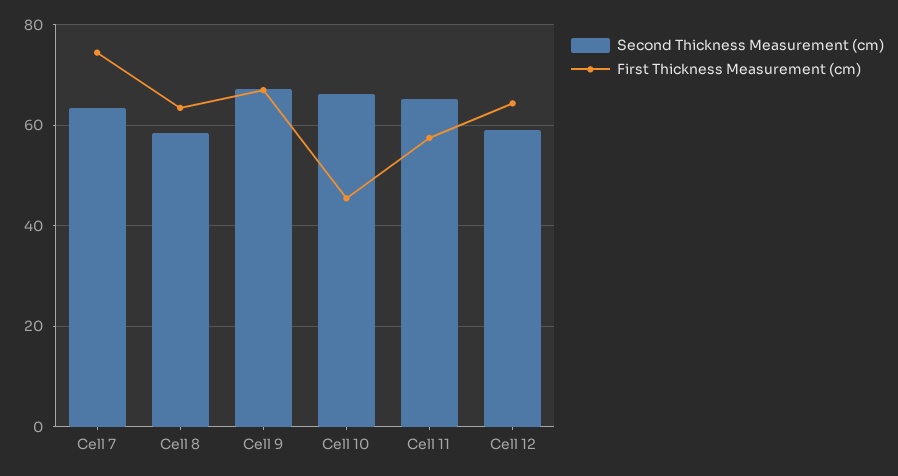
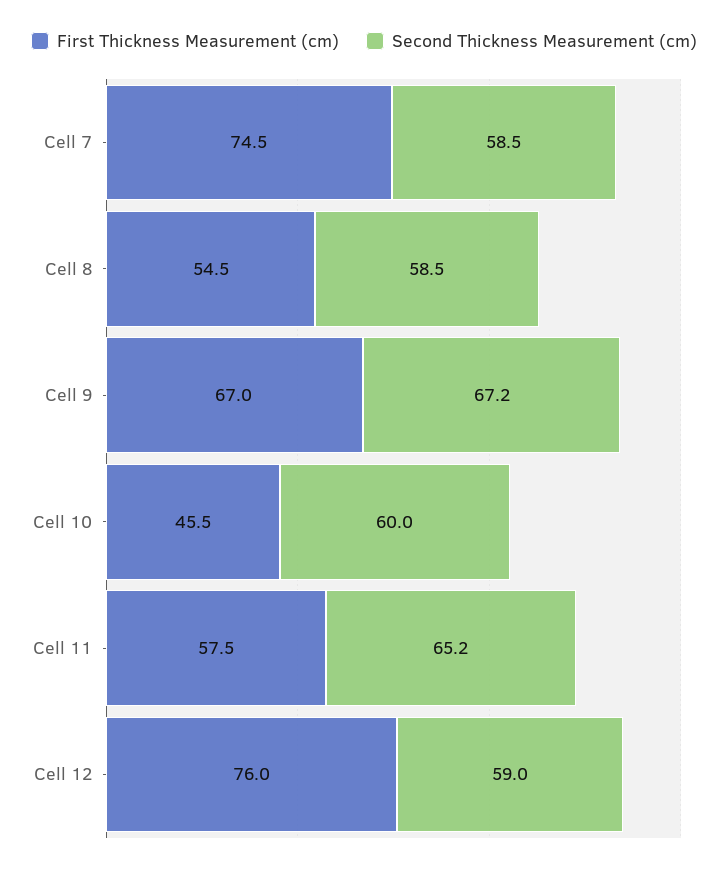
Second Thickness Measurement (cm), Cell 7: 64 -> 58.5
First Thickness Measurement (cm), Cell 8: 64 -> 54.5
Second Thickness Measurement (cm), Cell 10: 66 -> 60
First Thickness Measurement (cm), Cell 12: 64 -> 76

